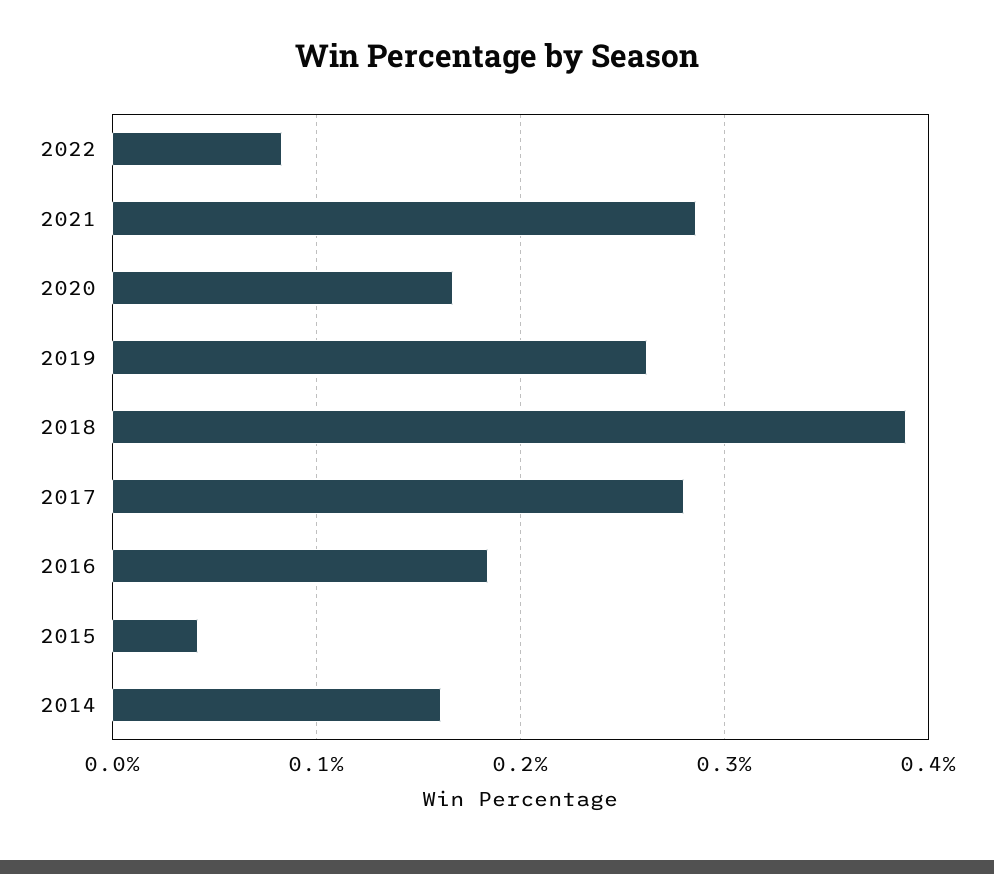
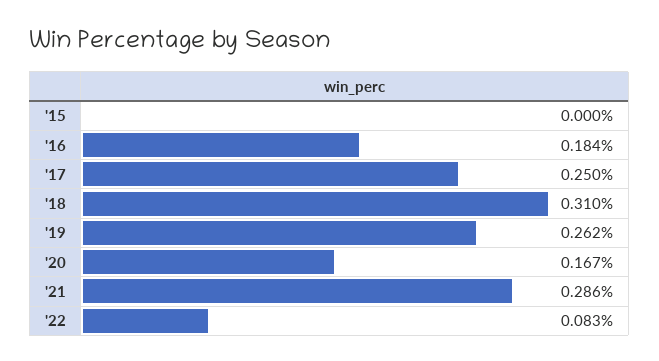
2018: 0.39 -> 0.31
2017: 0.28 -> 0.25
2015: 0.04 -> 0
2014: 0.16 -> none

